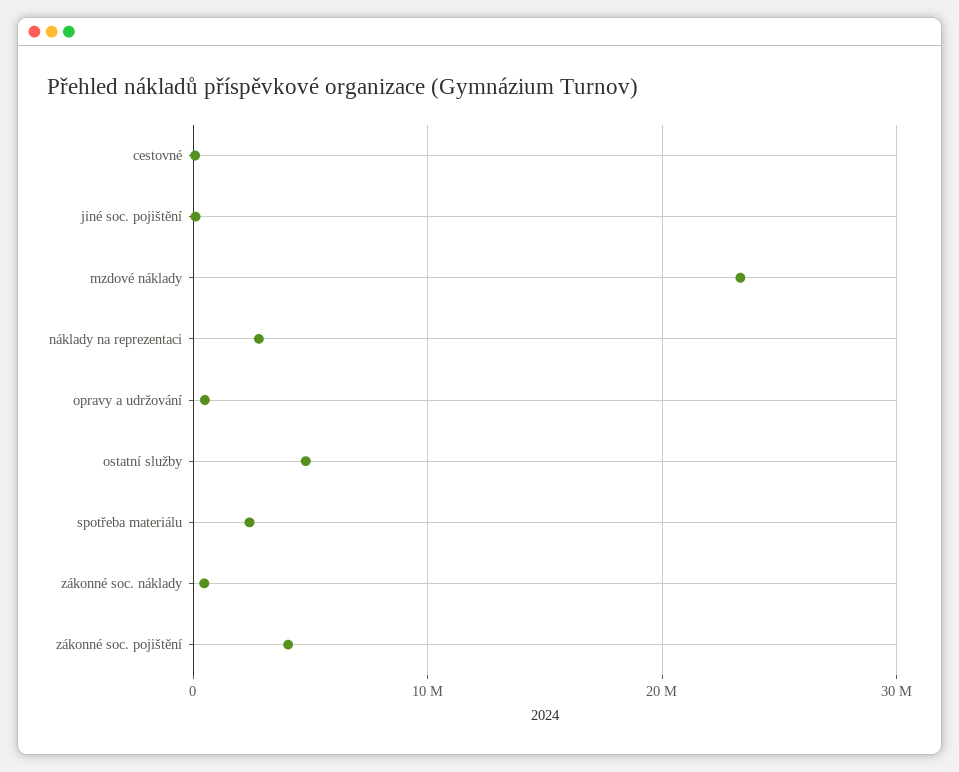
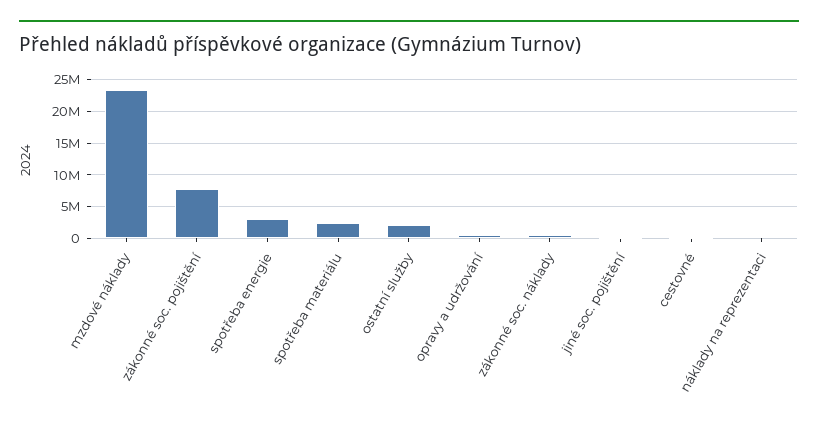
náklady na reprezentaci: 3000000 -> 0
ostatní služby: 5000000 -> 2000000
zákonné soc. pojištění: 4000000 -> 8000000
spotřeba energie: none -> 3000000

